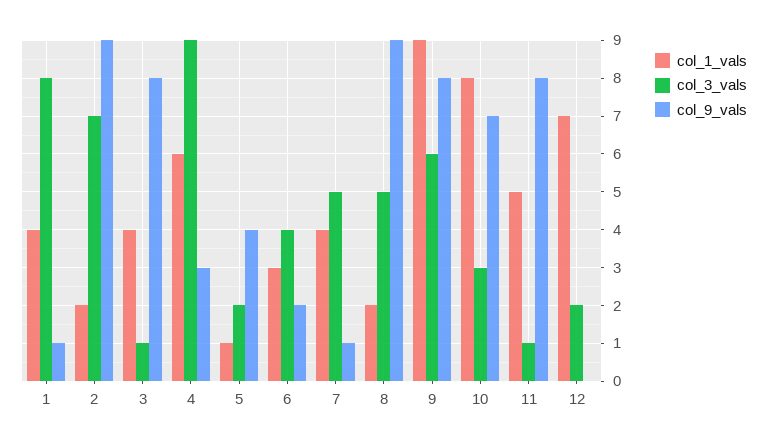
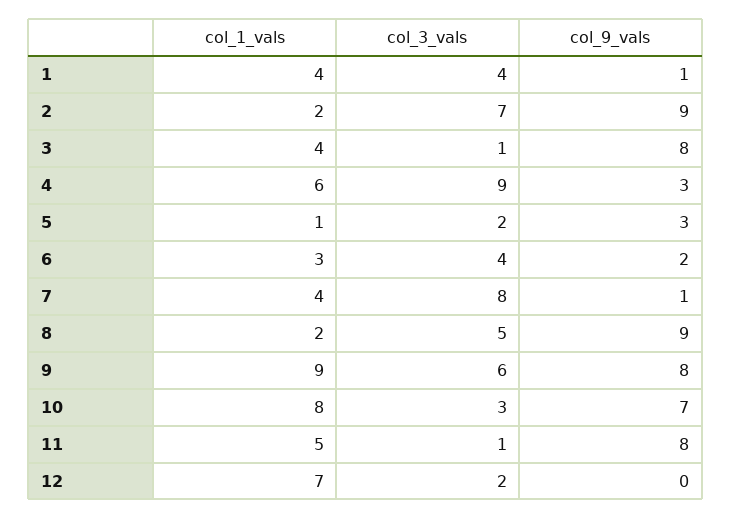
col_3_vals, 1: 8 -> 4
col_9_vals, 5: 4 -> 3
col_3_vals, 7: 5 -> 8

